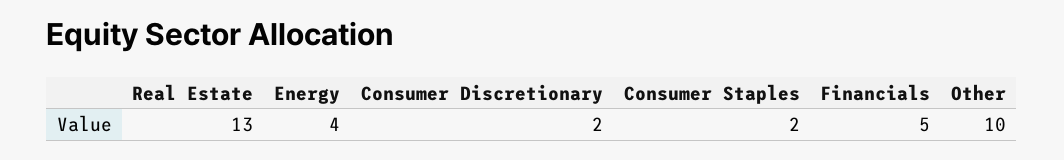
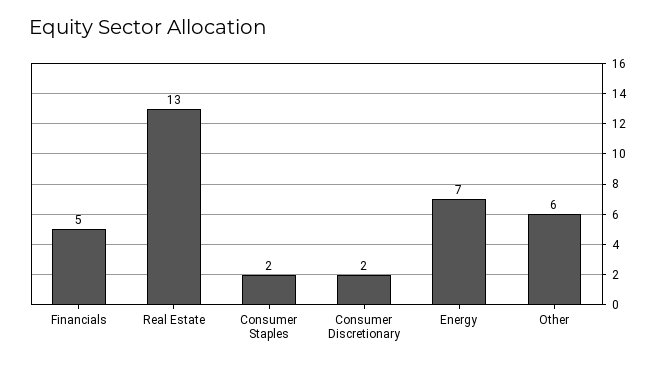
Energy: 4 -> 7
Other: 10 -> 6

